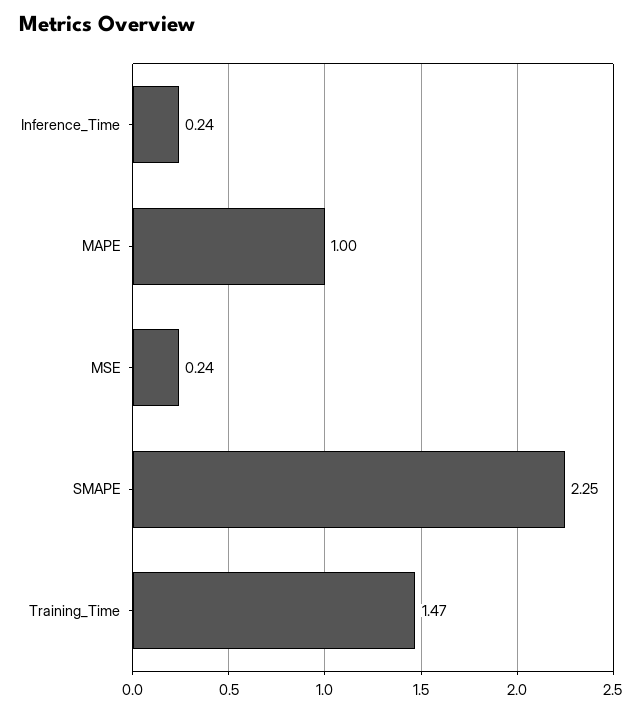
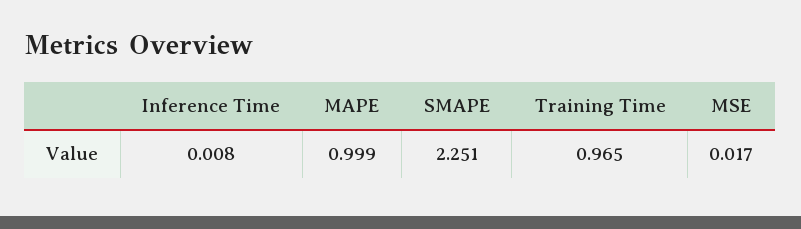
Inference_Time: 0.24 -> 0.008
MSE: 0.24 -> 0.017
Training_Time: 1.47 -> 0.965

